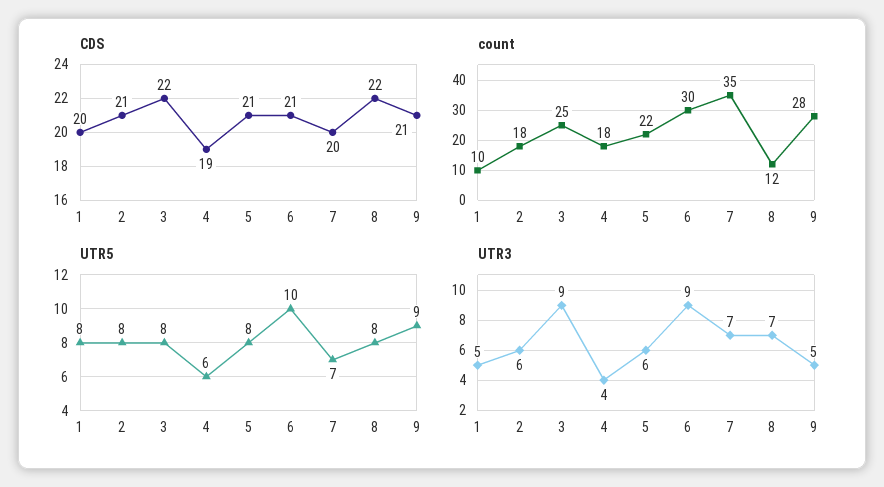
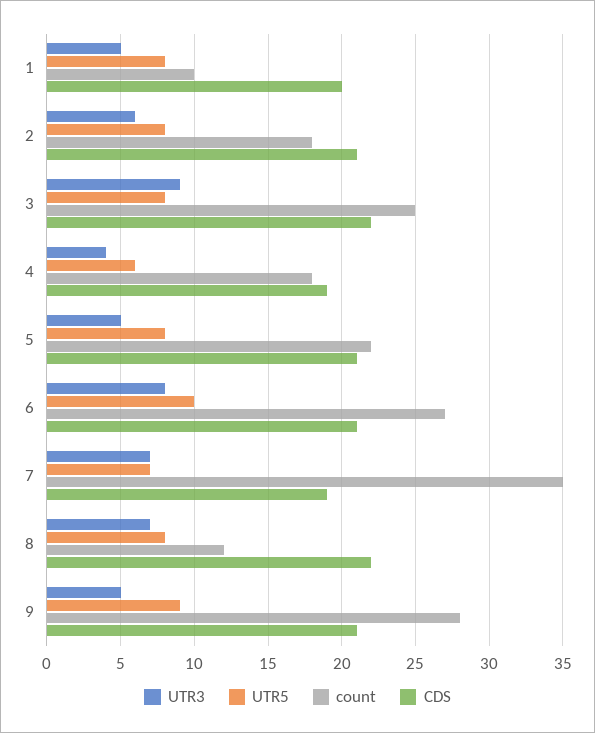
CDS, 7: 20 -> 19
count, 6: 30 -> 27
UTR3, 5: 6 -> 5
UTR3, 6: 9 -> 8

